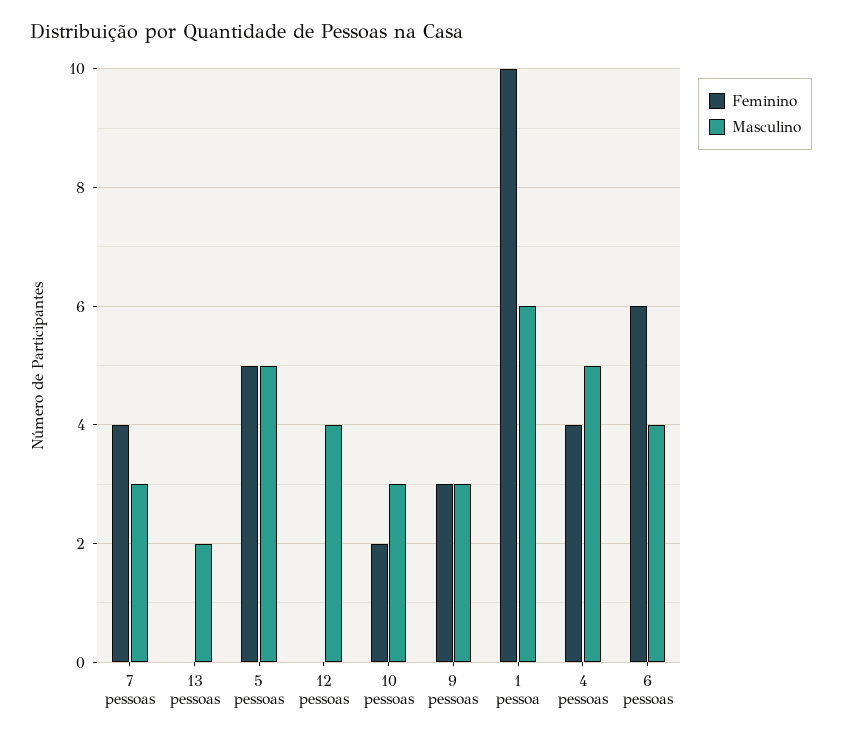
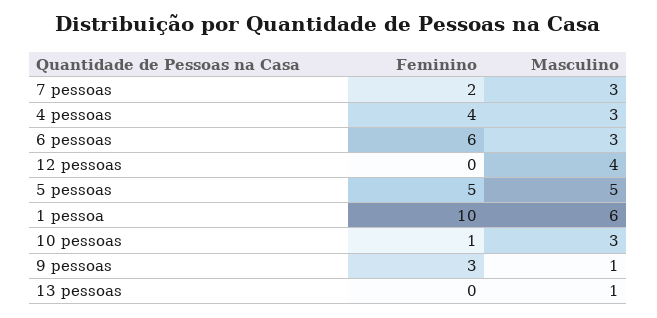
Feminino, 7 pessoas: 4 -> 2
Masculino, 13 pessoas: 2 -> 1
Feminino, 10 pessoas: 2 -> 1
Masculino, 9 pessoas: 3 -> 1
Masculino, 4 pessoas: 5 -> 3
Masculino, 6 pessoas: 4 -> 3

